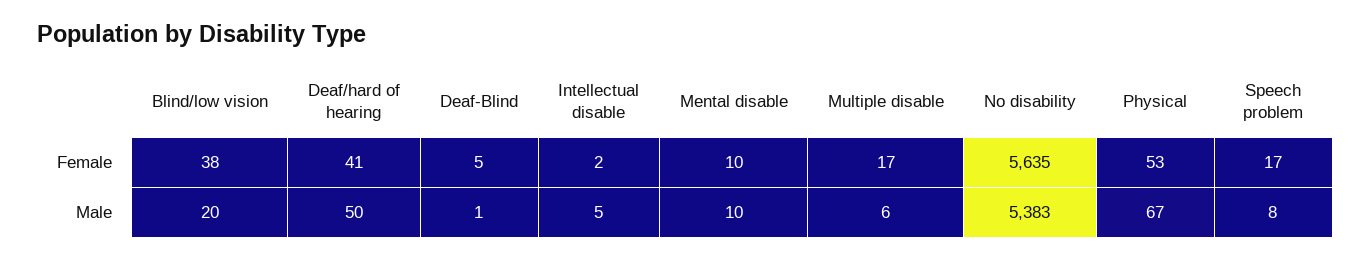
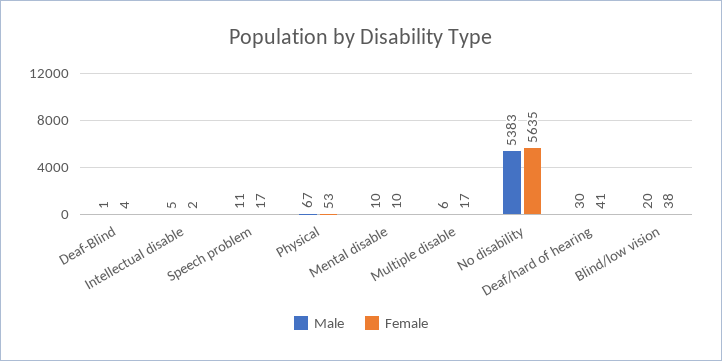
Female, Deaf-Blind: 5 -> 4
Male, Deaf/hard of hearing: 50 -> 30
Male, Speech problem: 8 -> 11

